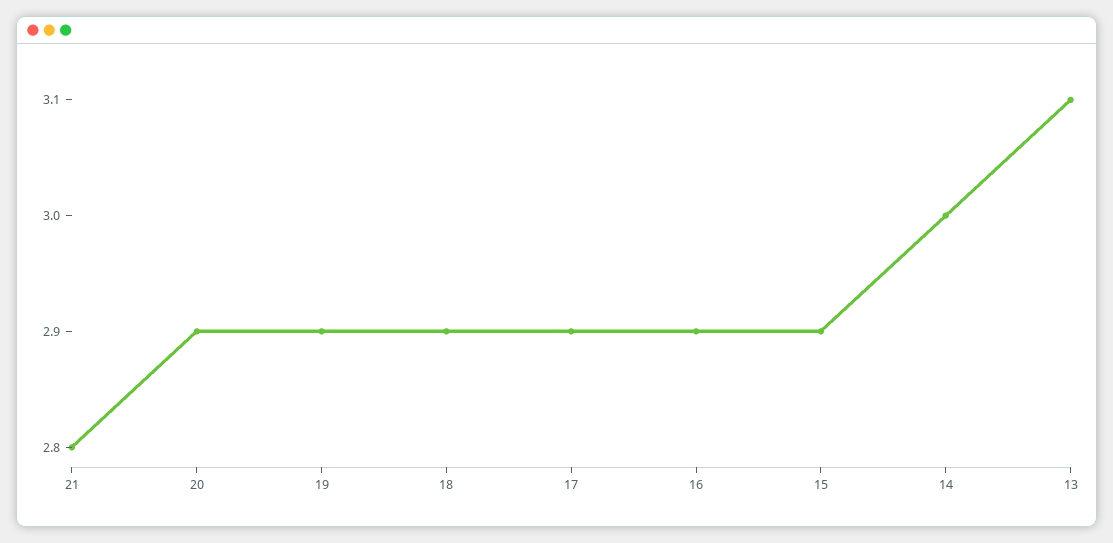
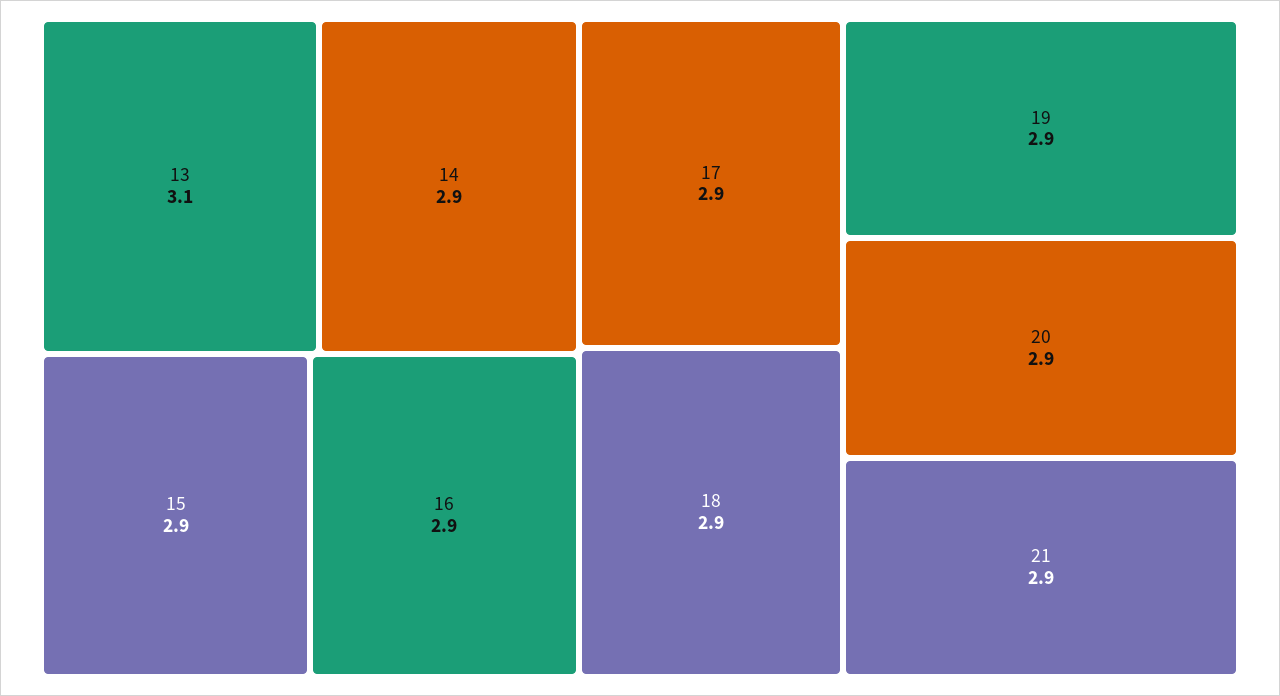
21: 2.8 -> 2.9
14: 3 -> 2.9

